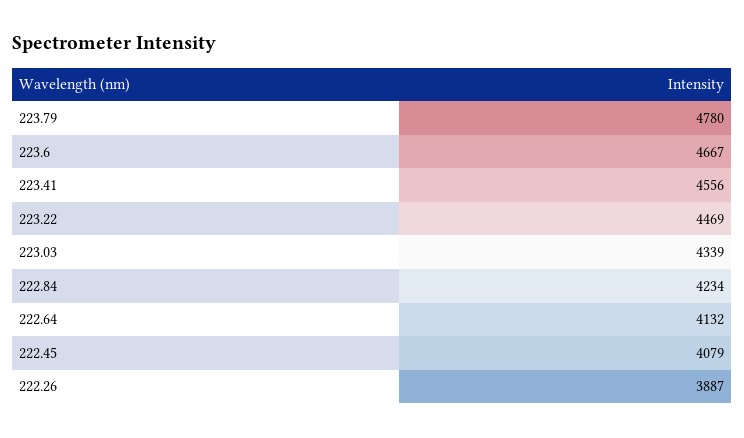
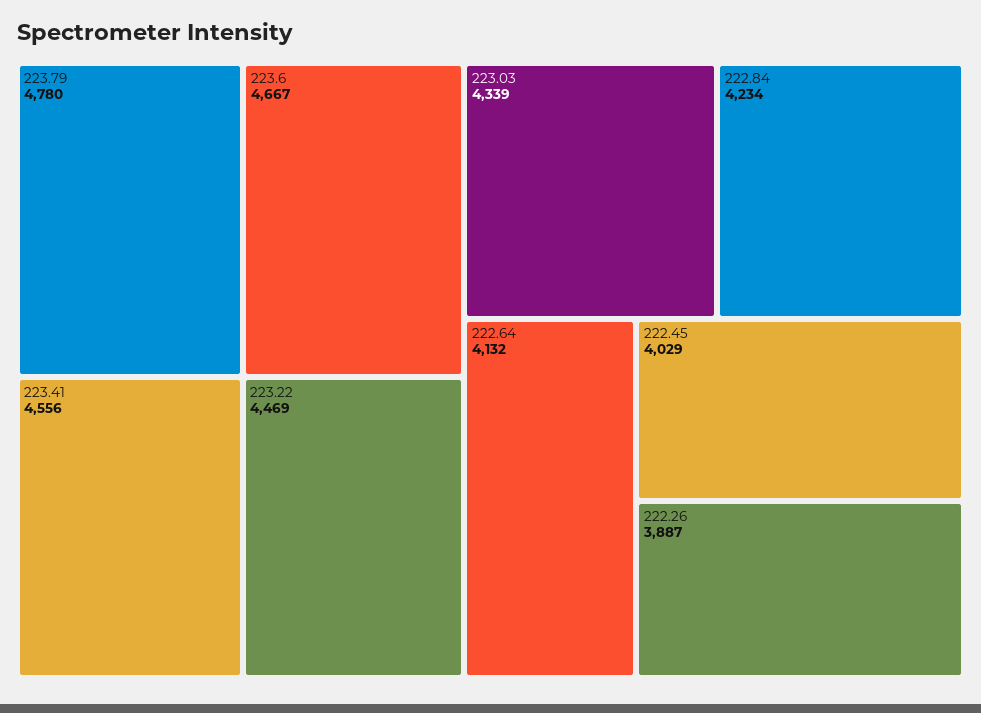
222.45: 4079 -> 4029

